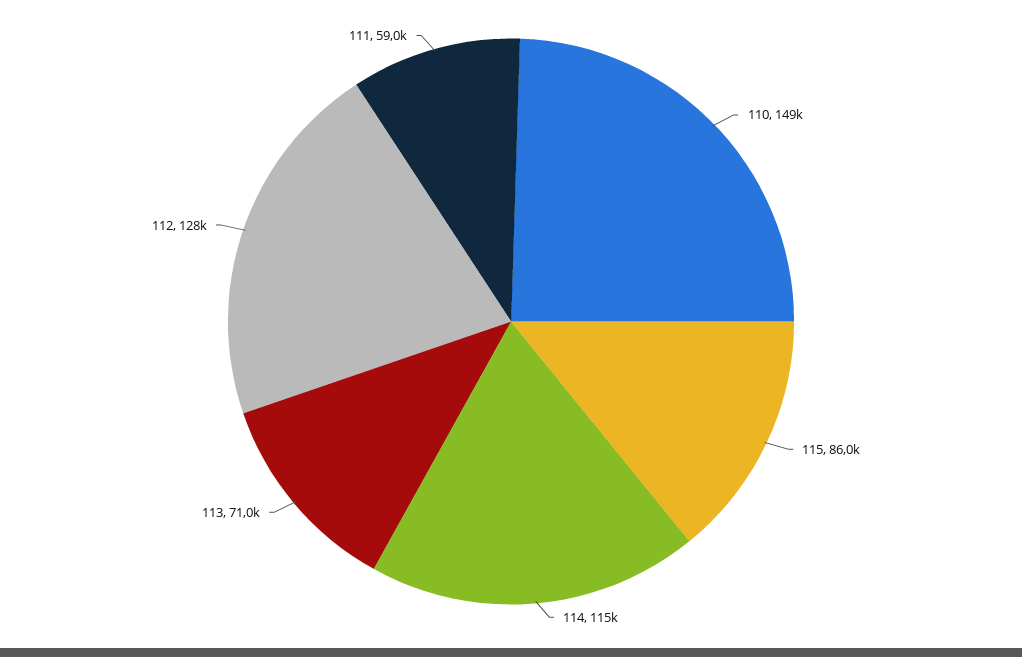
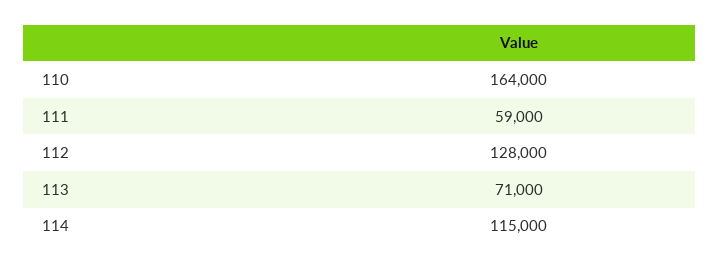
110: 149000 -> 164000
115: 86000 -> none

